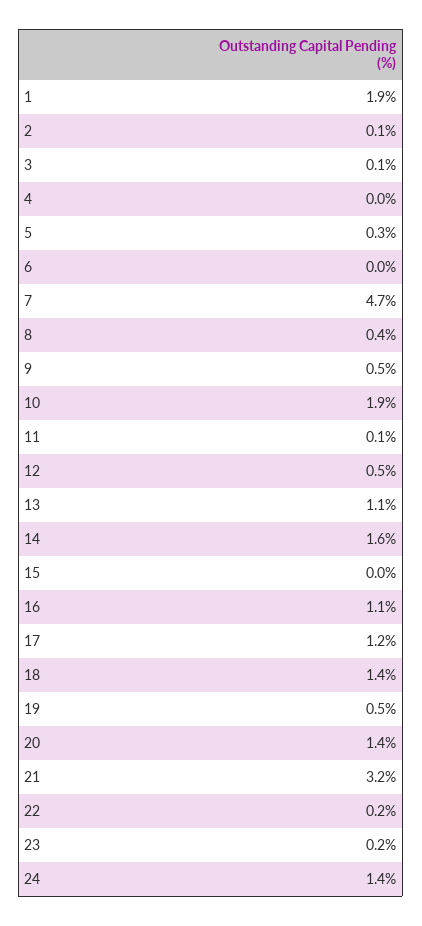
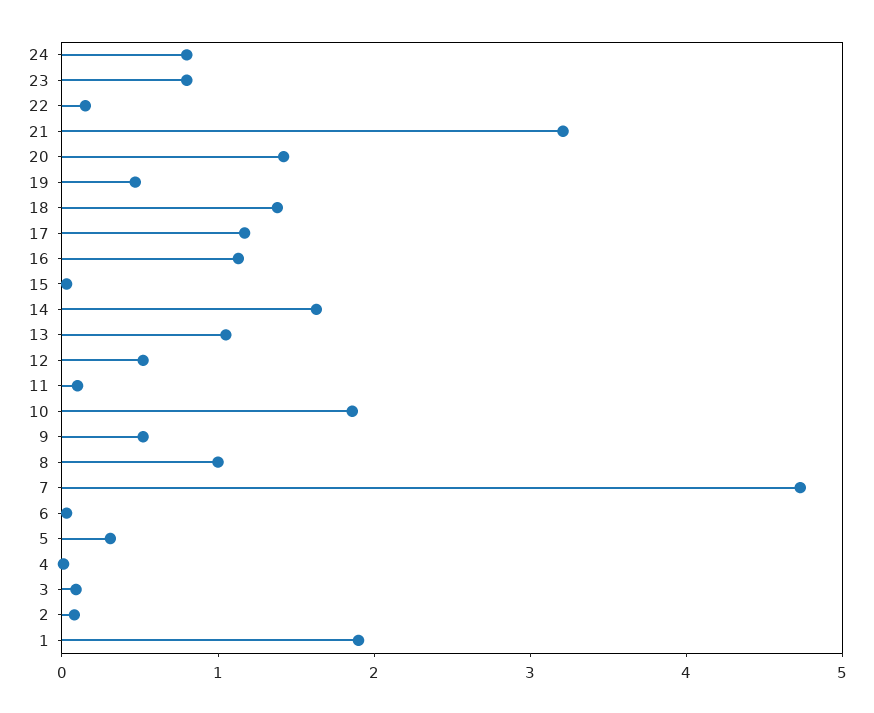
8: 0.4 -> 1
23: 0.2 -> 0.8
24: 1.4 -> 0.8

